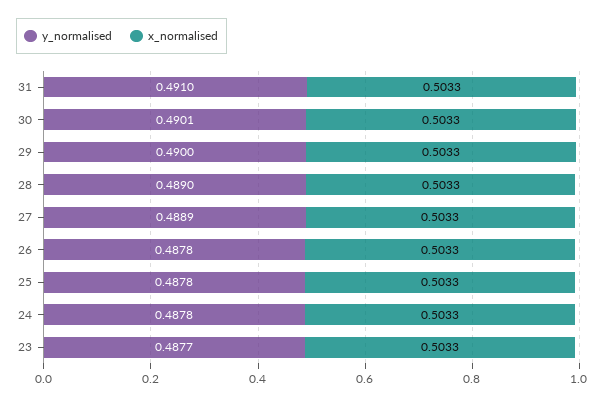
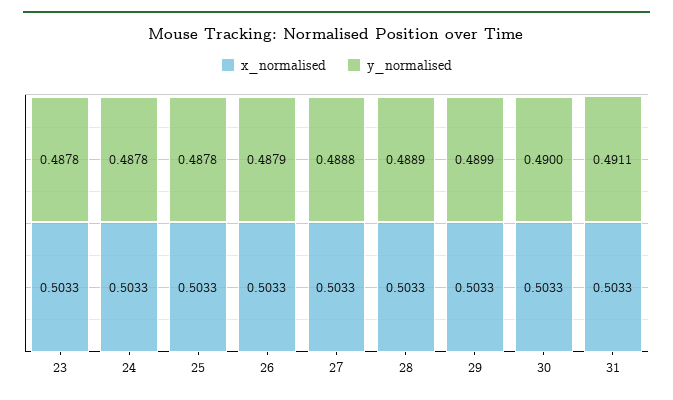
y_normalised, 31: 0.491 -> 0.4911
y_normalised, 30: 0.4901 -> 0.49
y_normalised, 29: 0.49 -> 0.4899
y_normalised, 28: 0.489 -> 0.4889
y_normalised, 27: 0.4889 -> 0.4888
y_normalised, 26: 0.4878 -> 0.4879
y_normalised, 23: 0.4877 -> 0.4878

